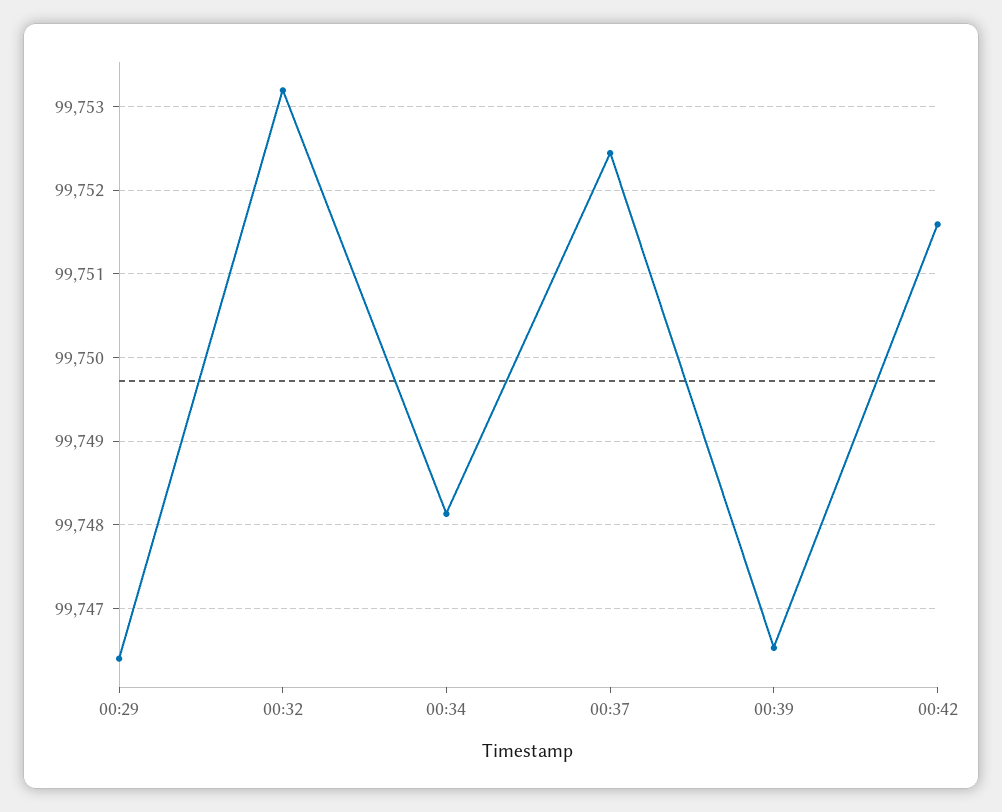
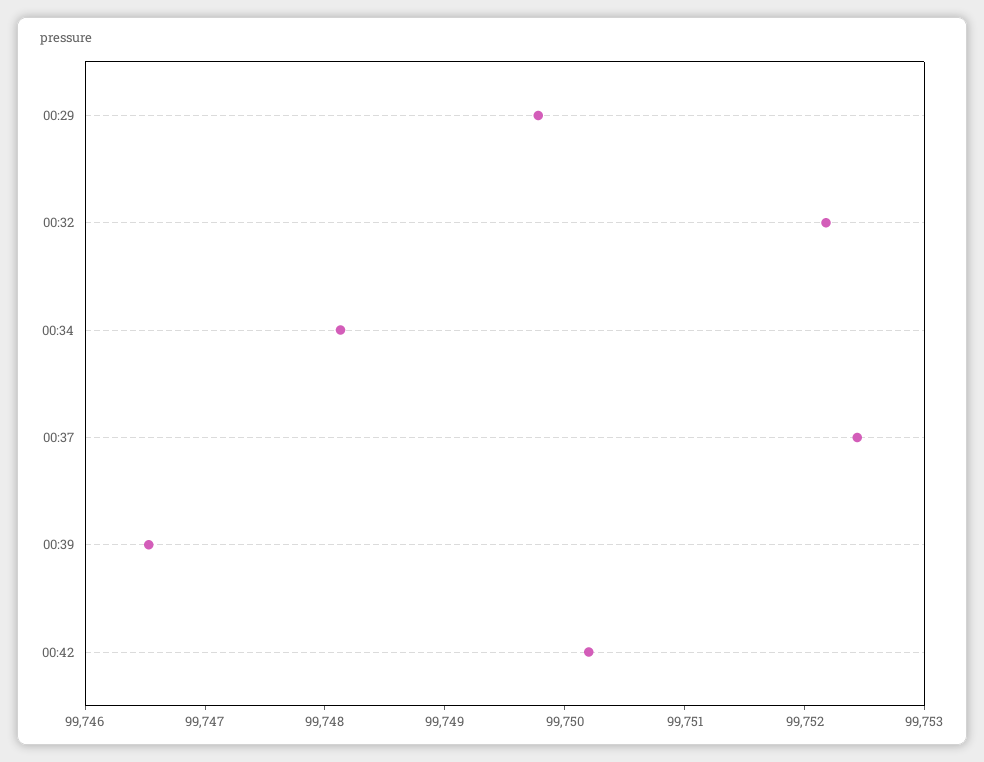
00:29: 99746.4 -> 99749.8
00:32: 99753.2 -> 99752.2
00:42: 99751.6 -> 99750.2

